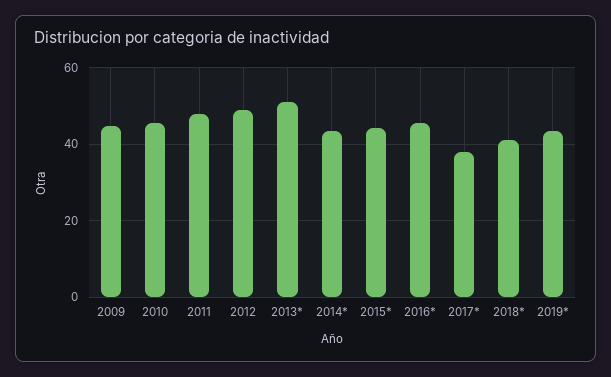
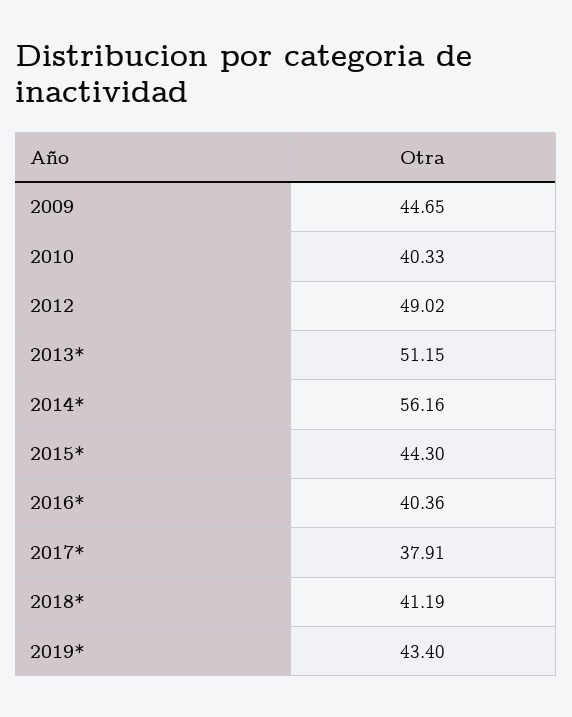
2010: 46 -> 40.33
2011: 48 -> none
2014*: 44 -> 56.16
2016*: 46 -> 40.36

